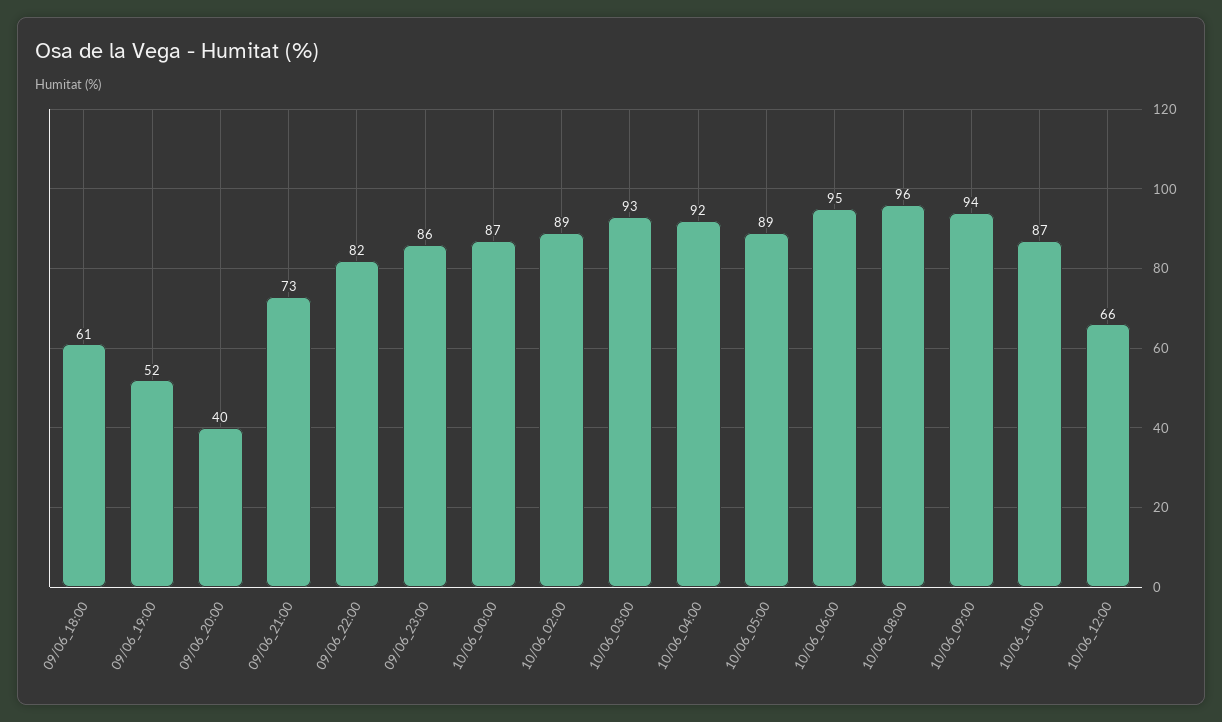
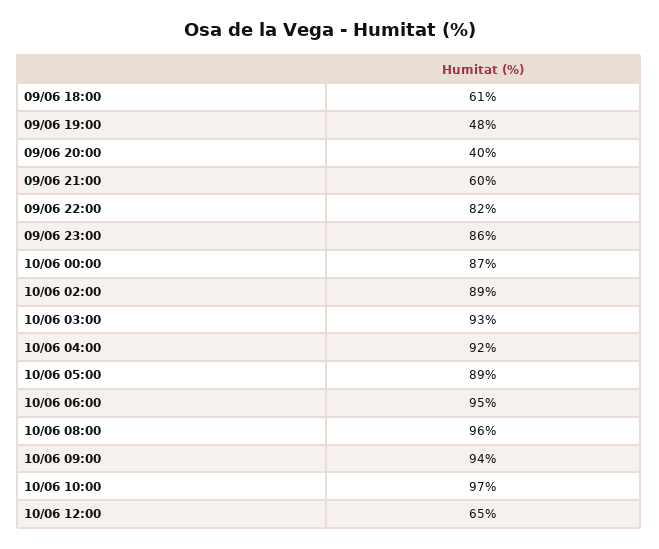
09/06_19:00: 52 -> 48
09/06_21:00: 73 -> 60
10/06_10:00: 87 -> 97
10/06_12:00: 66 -> 65

